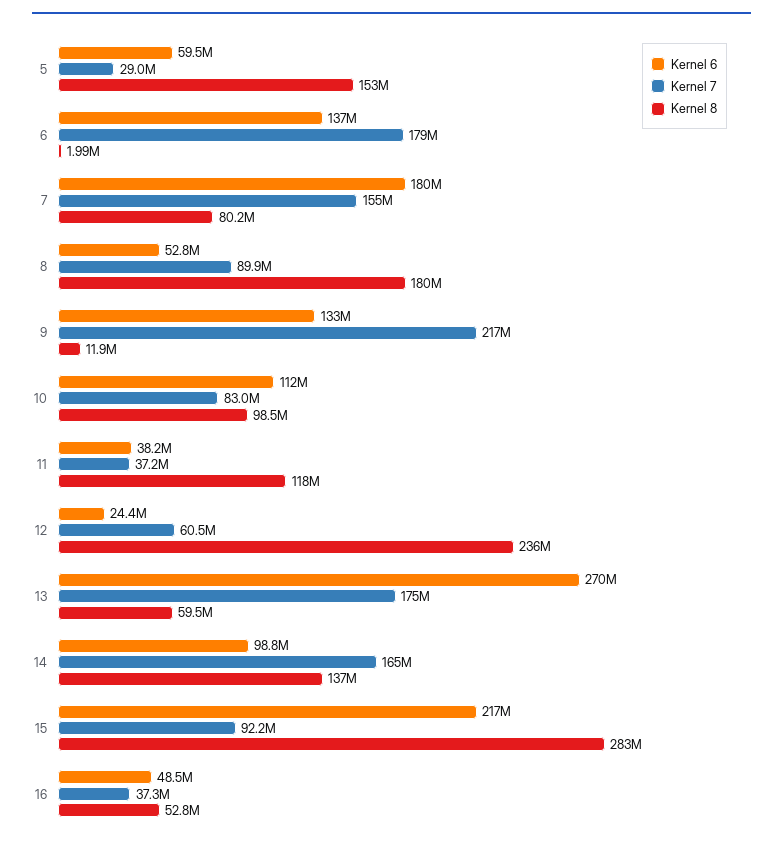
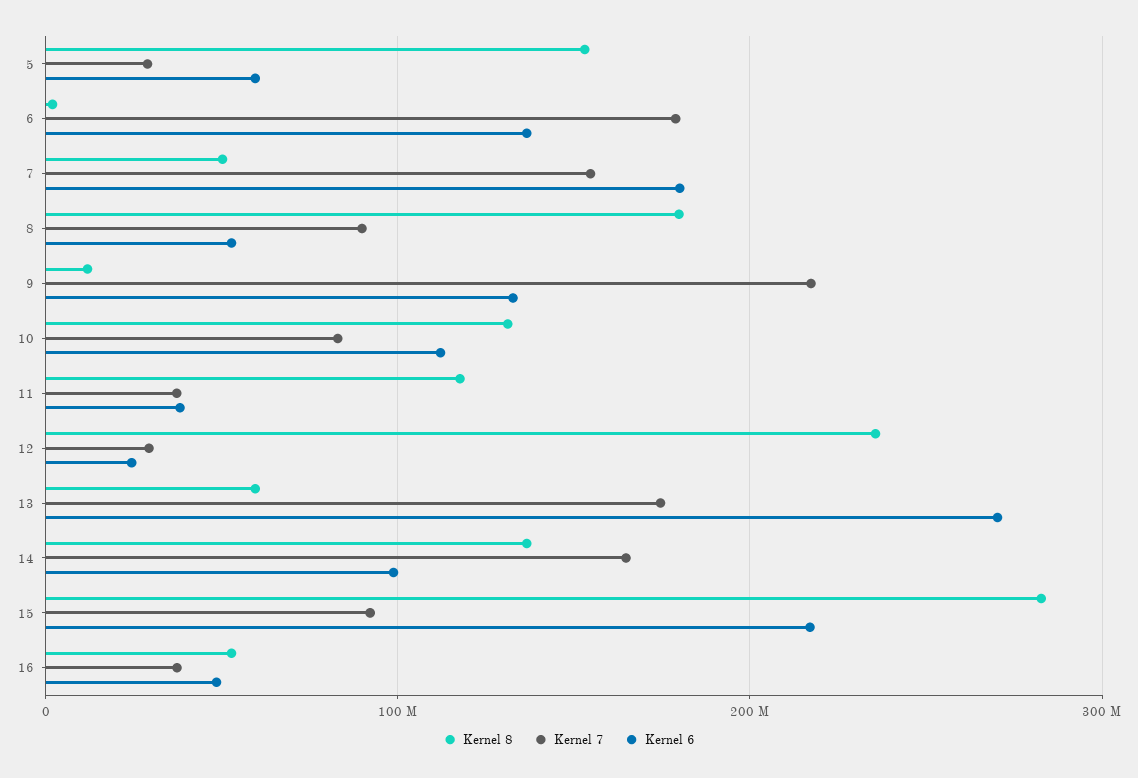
Kernel 8, 7: 80200000 -> 50000000
Kernel 8, 10: 98500000 -> 130000000
Kernel 7, 12: 60500000 -> 30000000

